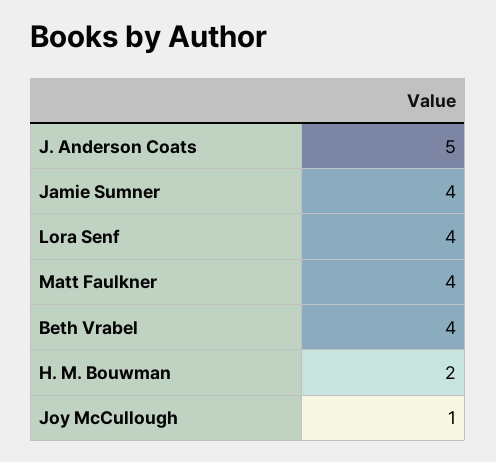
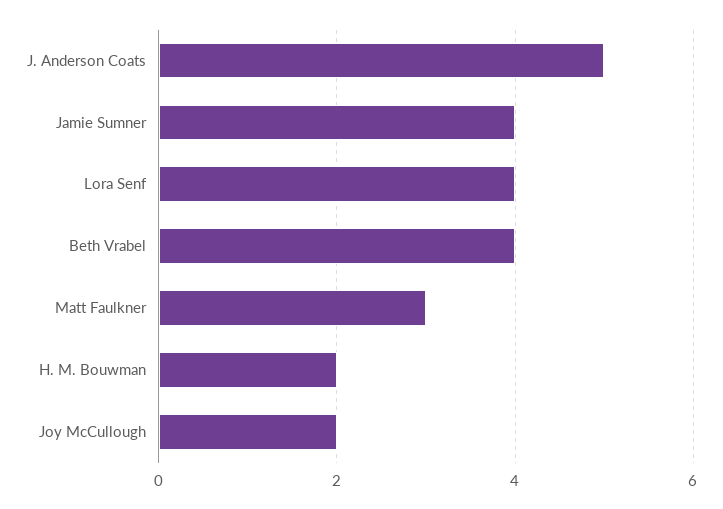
Matt Faulkner: 4 -> 3
Joy McCullough: 1 -> 2

